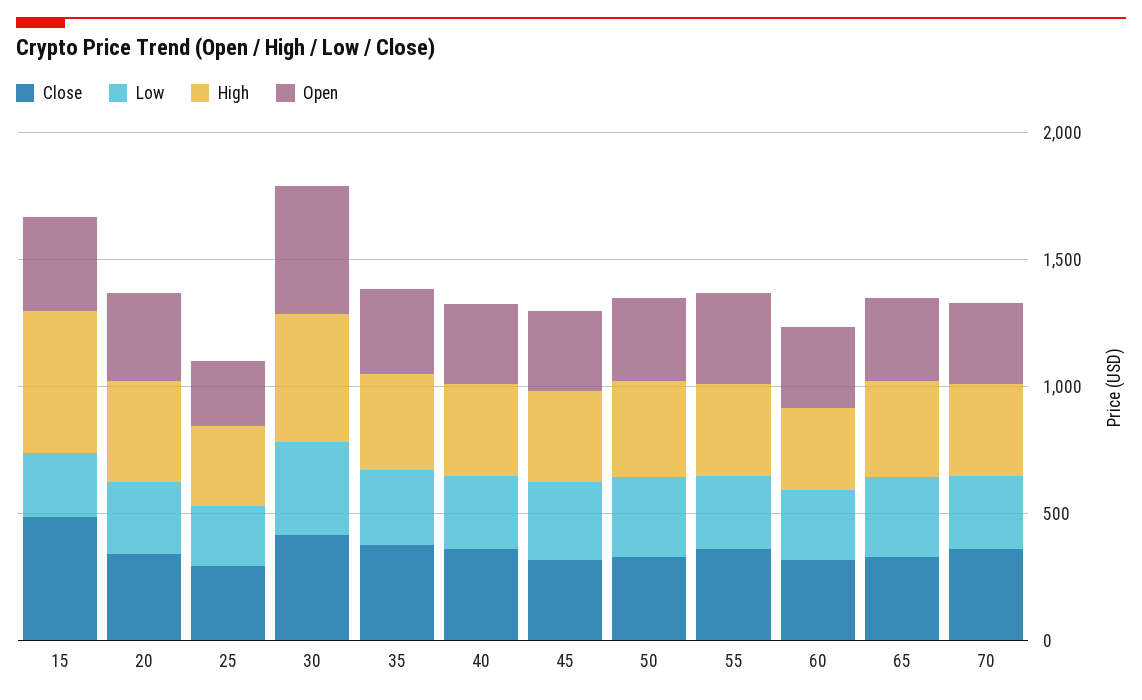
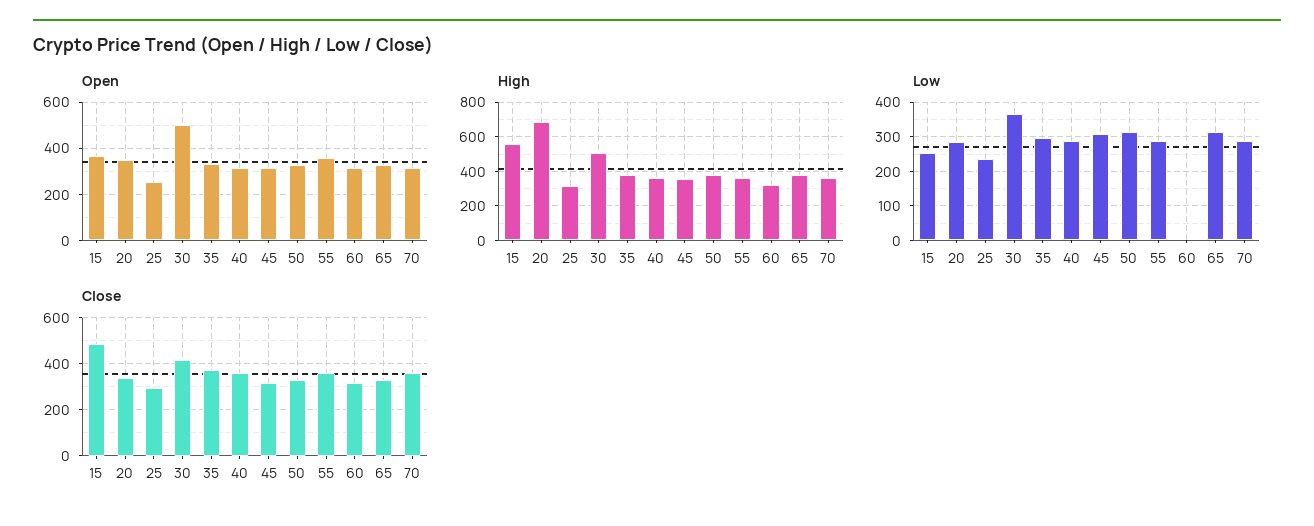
High, 20: 400 -> 700
Low, 60: 300 -> 0

